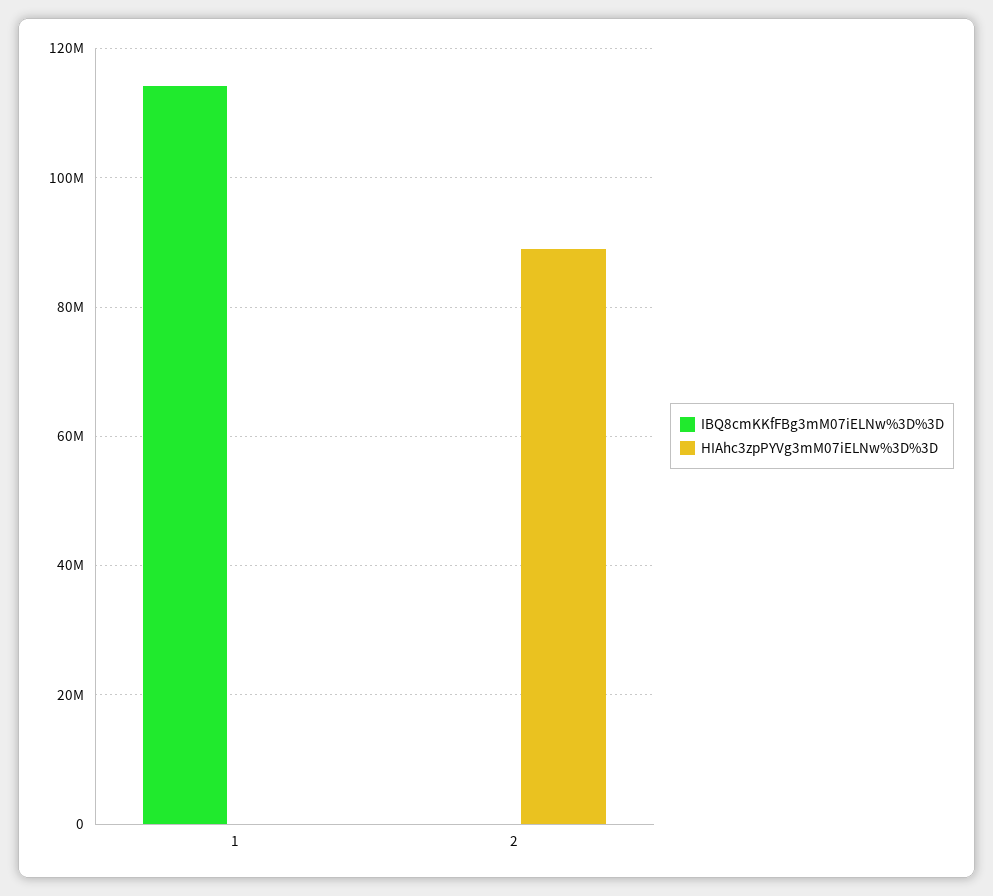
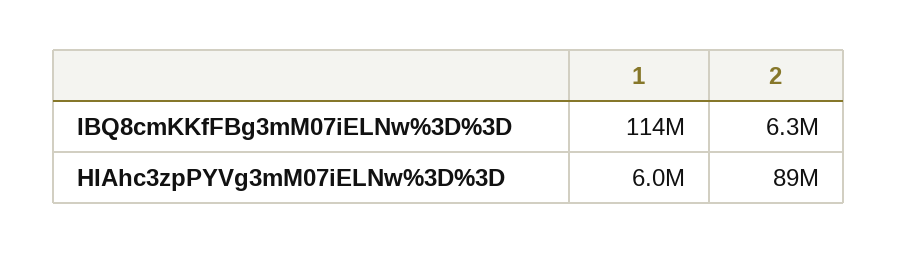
HIAhc3zpPYVg3mM07iELNw%3D%3D, 1: 0 -> 6000000
IBQ8cmKKfFBg3mM07iELNw%3D%3D, 2: 0 -> 6300000

